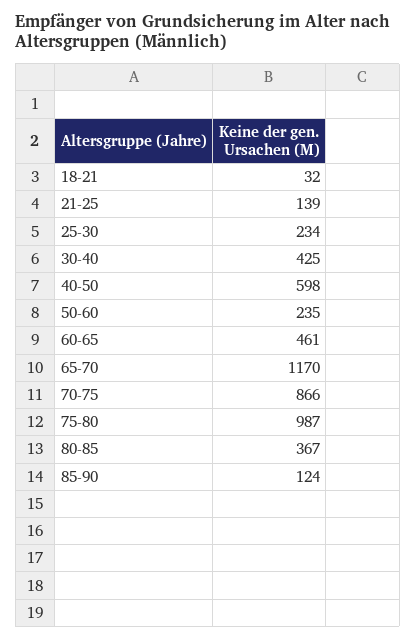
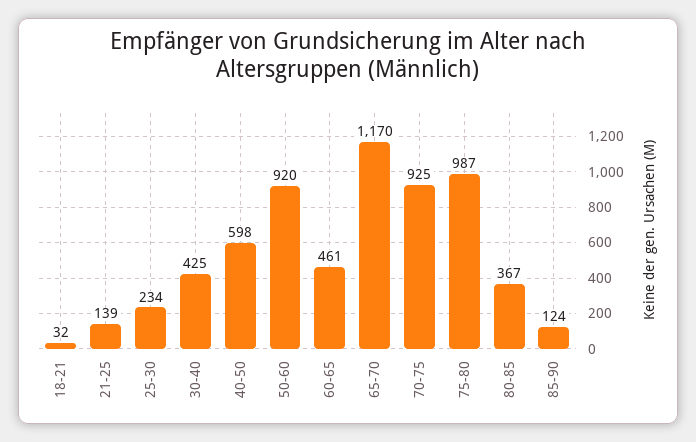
50-60: 235 -> 920
70-75: 866 -> 925

